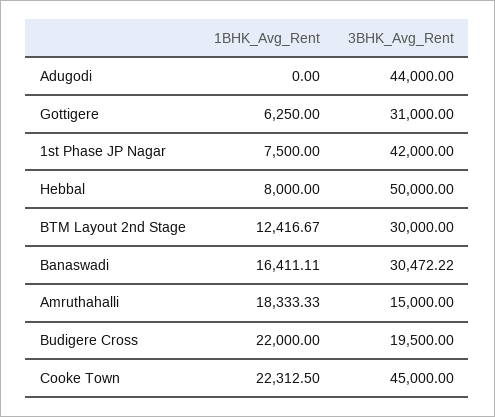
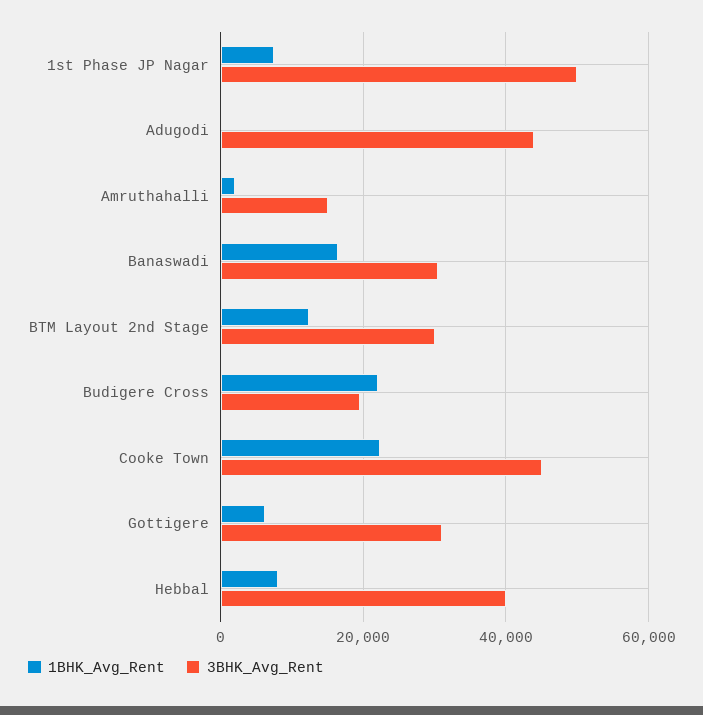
3BHK_Avg_Rent, 1st Phase JP Nagar: 42000 -> 50000
3BHK_Avg_Rent, Hebbal: 50000 -> 40000
1BHK_Avg_Rent, Amruthahalli: 18333.33 -> 2000

